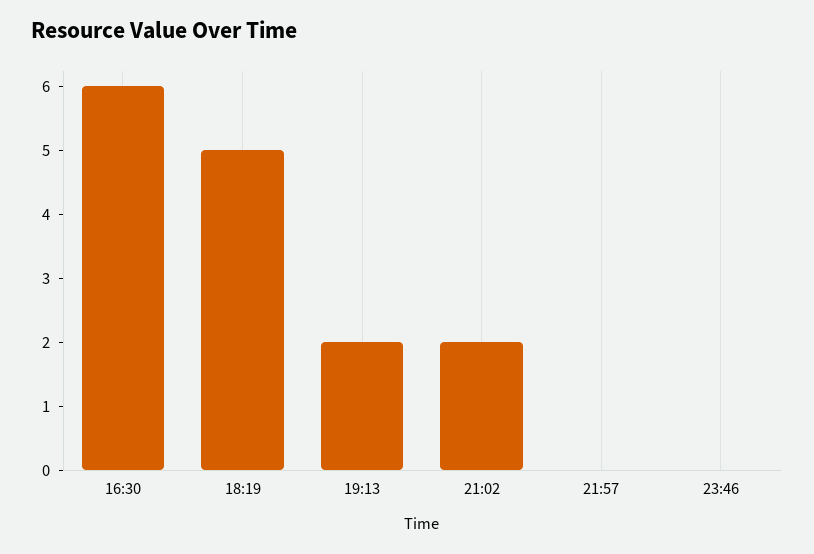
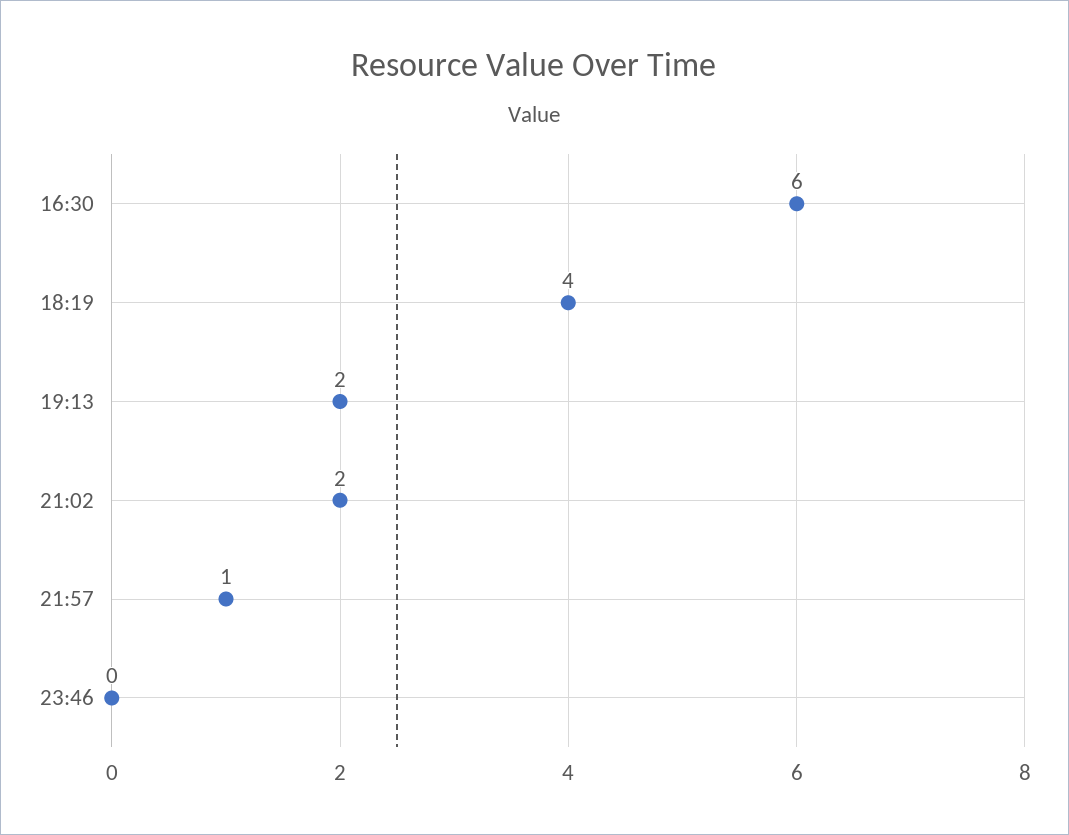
18:19: 5 -> 4
21:57: 0 -> 1

